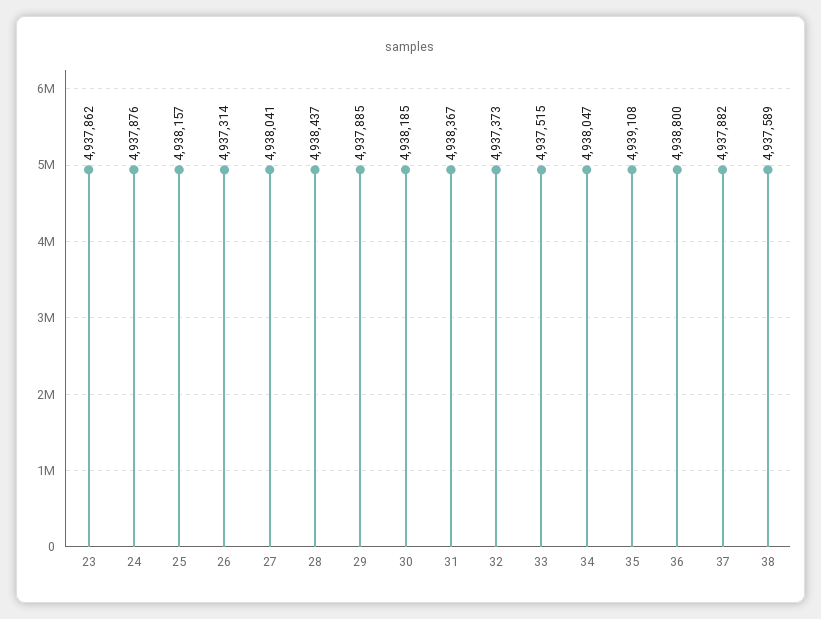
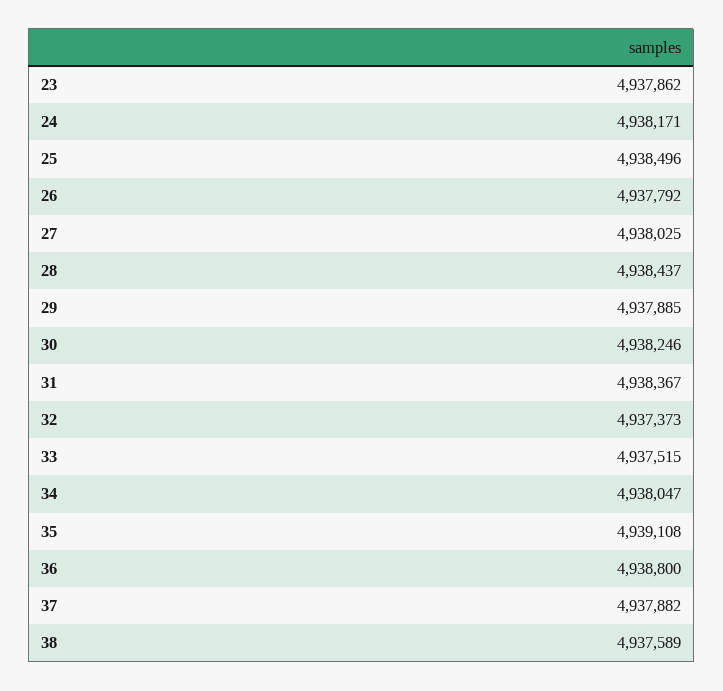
24: 4937876 -> 4938171
25: 4938157 -> 4938496
26: 4937314 -> 4937792
27: 4938041 -> 4938025
30: 4938185 -> 4938246

